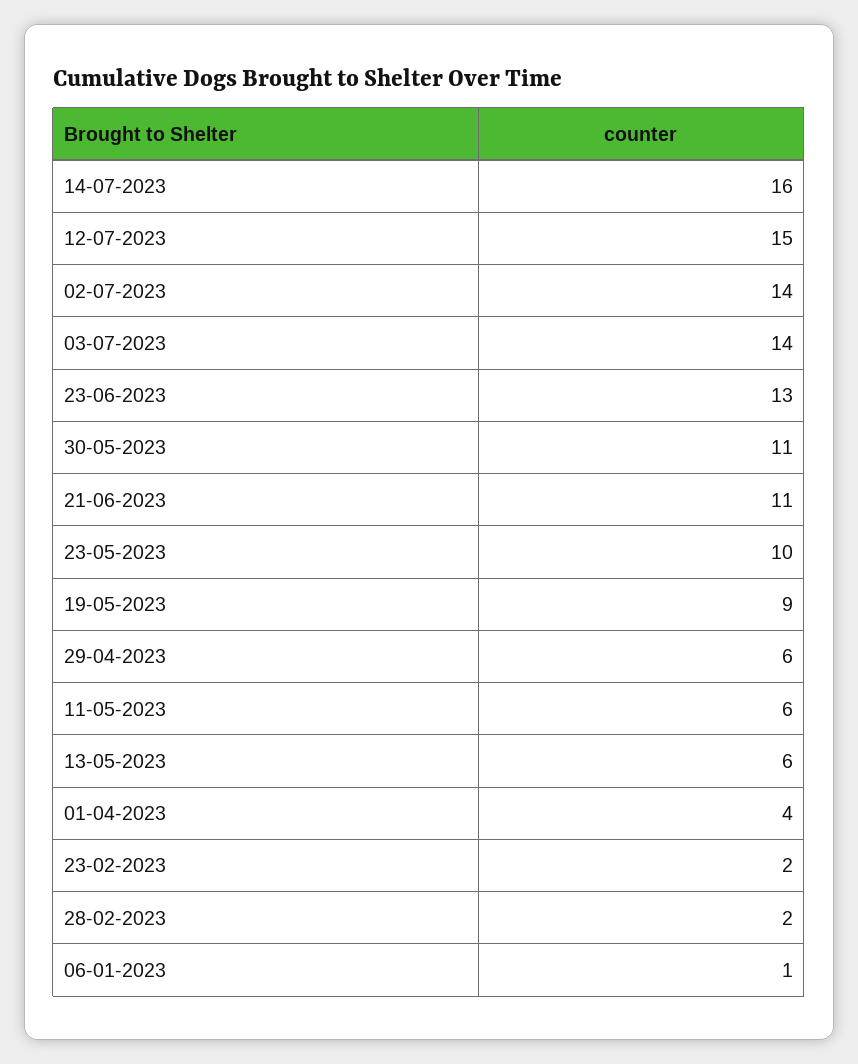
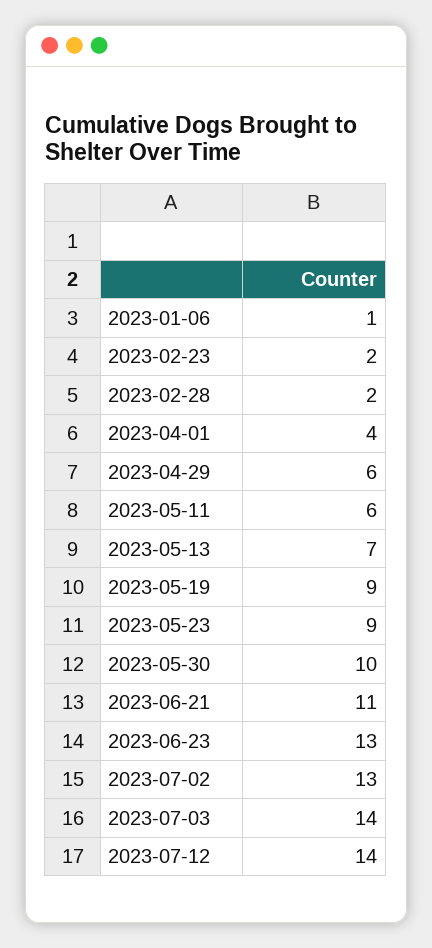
14-07-2023: 16 -> none
12-07-2023: 15 -> 14
02-07-2023: 14 -> 13
30-05-2023: 11 -> 10
23-05-2023: 10 -> 9
13-05-2023: 6 -> 7

